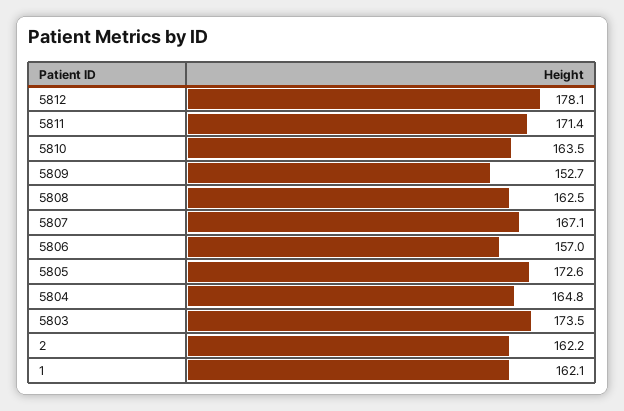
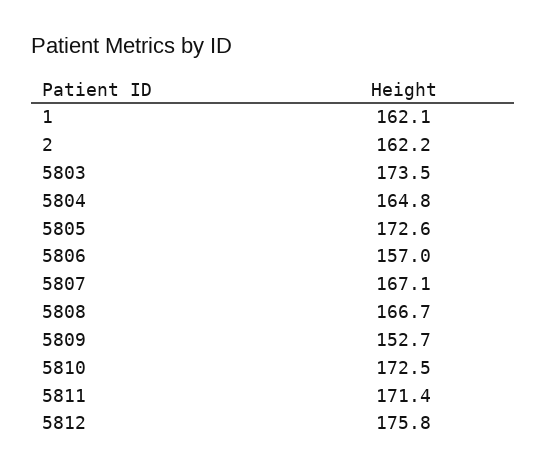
5812: 178.1 -> 175.8
5810: 163.5 -> 172.5
5808: 162.5 -> 166.7

